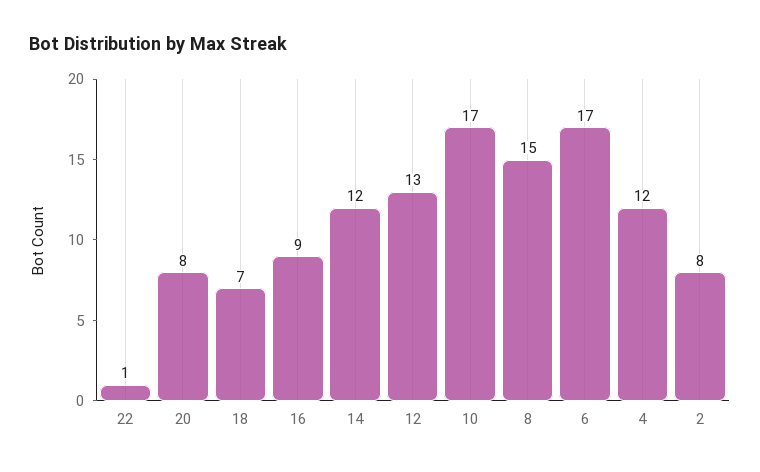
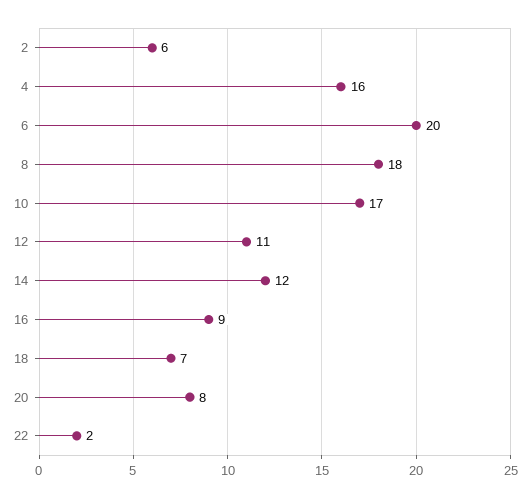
22: 1 -> 2
12: 13 -> 11
8: 15 -> 18
6: 17 -> 20
4: 12 -> 16
2: 8 -> 6

